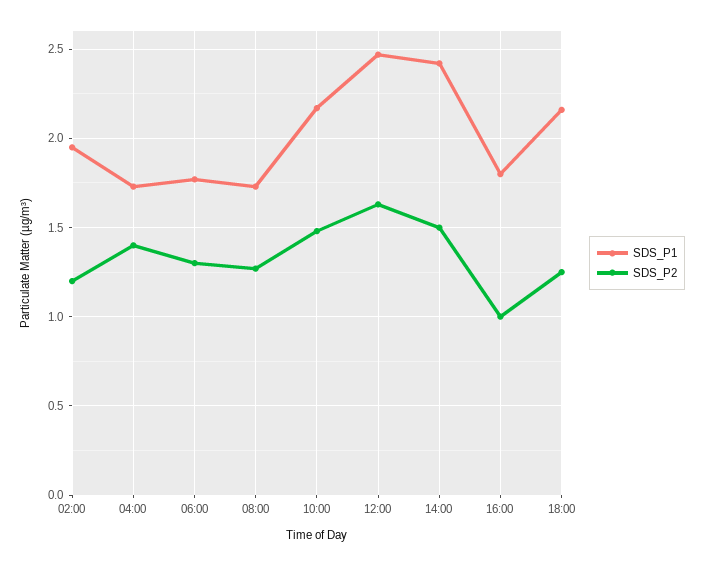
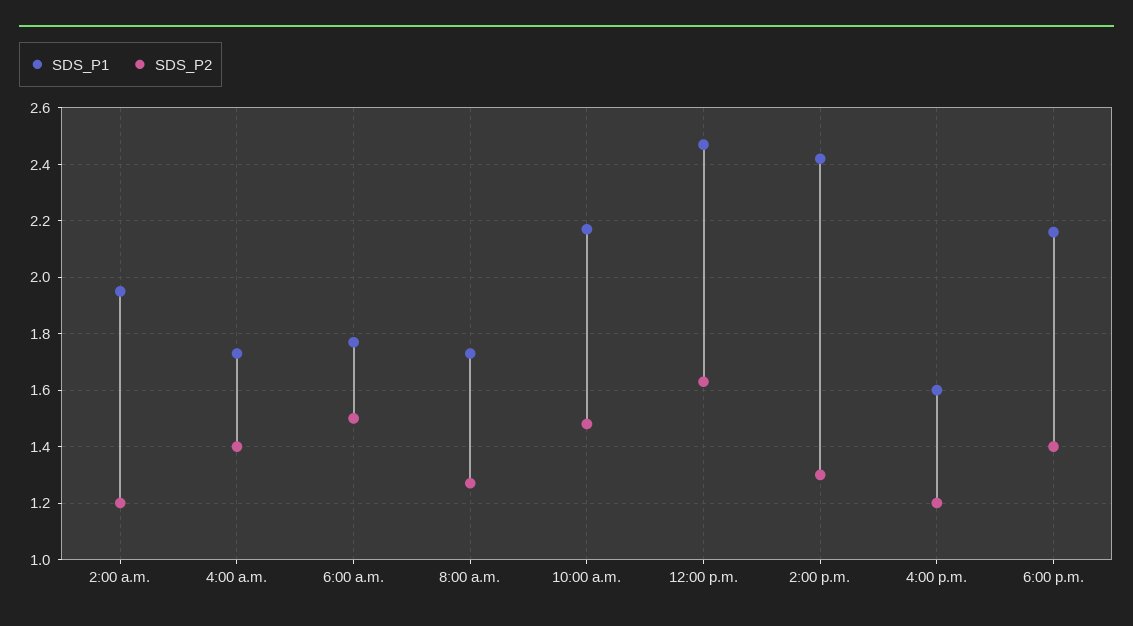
SDS_P2, 06:00: 1.3 -> 1.5
SDS_P2, 14:00: 1.5 -> 1.3
SDS_P1, 16:00: 1.8 -> 1.6
SDS_P2, 16:00: 1 -> 1.2
SDS_P2, 18:00: 1.25 -> 1.4

